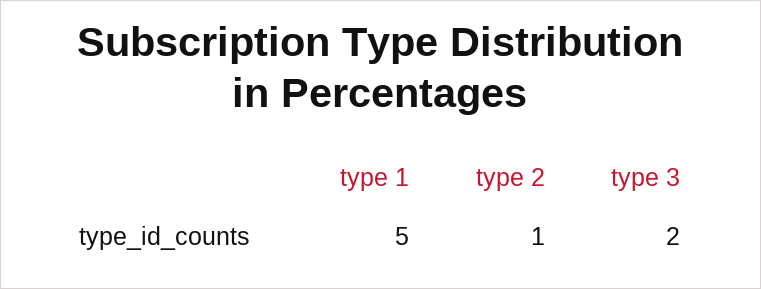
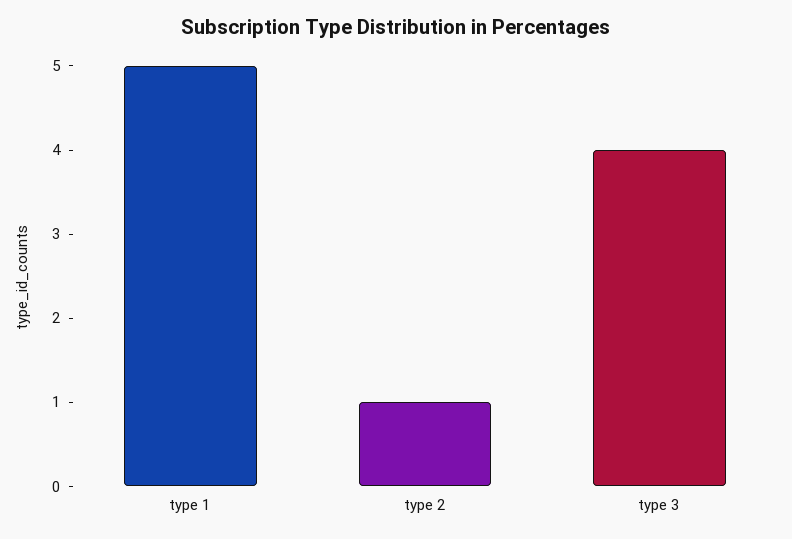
type 3: 2 -> 4

